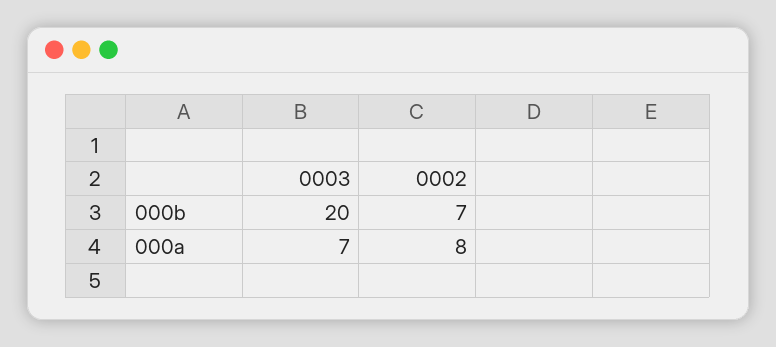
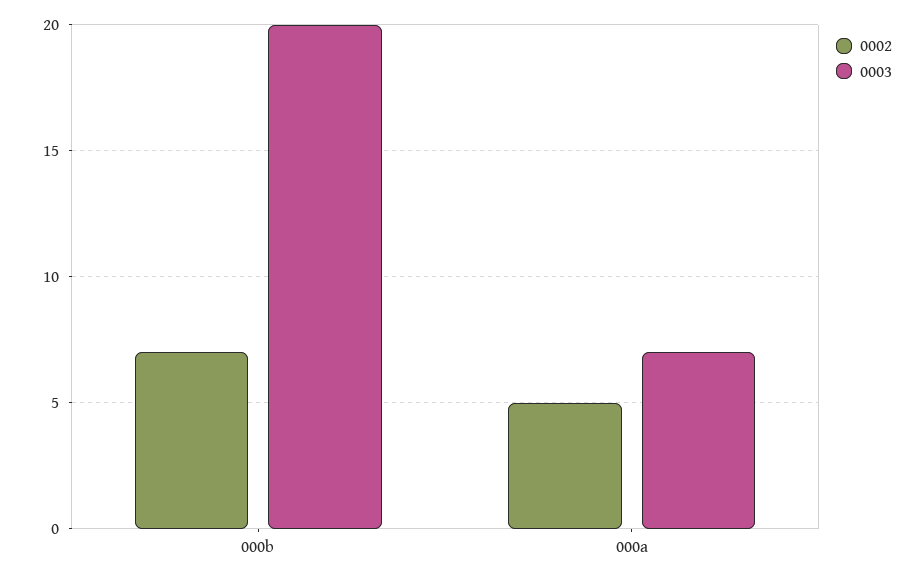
0002, 000a: 8 -> 5

